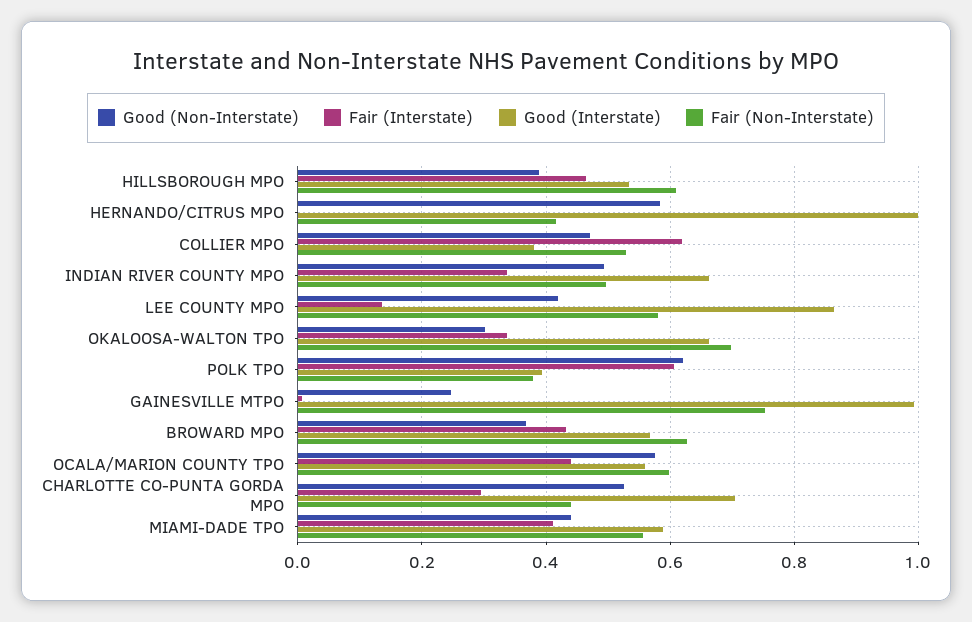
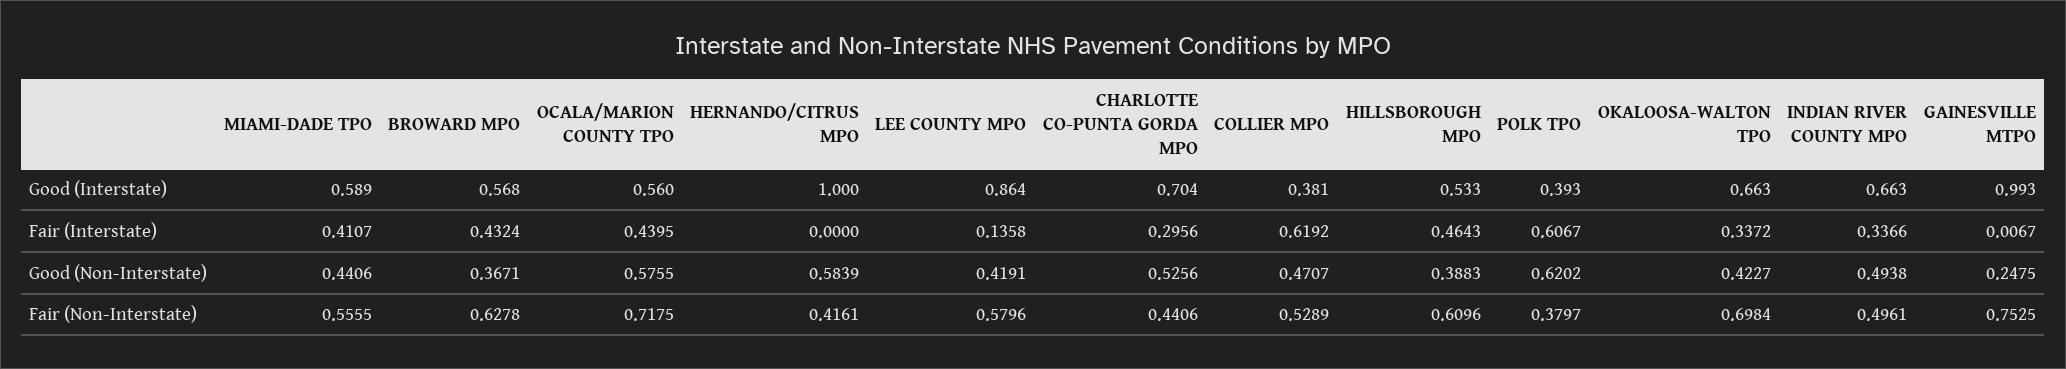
Good (Non-Interstate), OKALOOSA-WALTON TPO: 0.3 -> 0.4227
Fair (Non-Interstate), OCALA/MARION COUNTY TPO: 0.6 -> 0.7175

